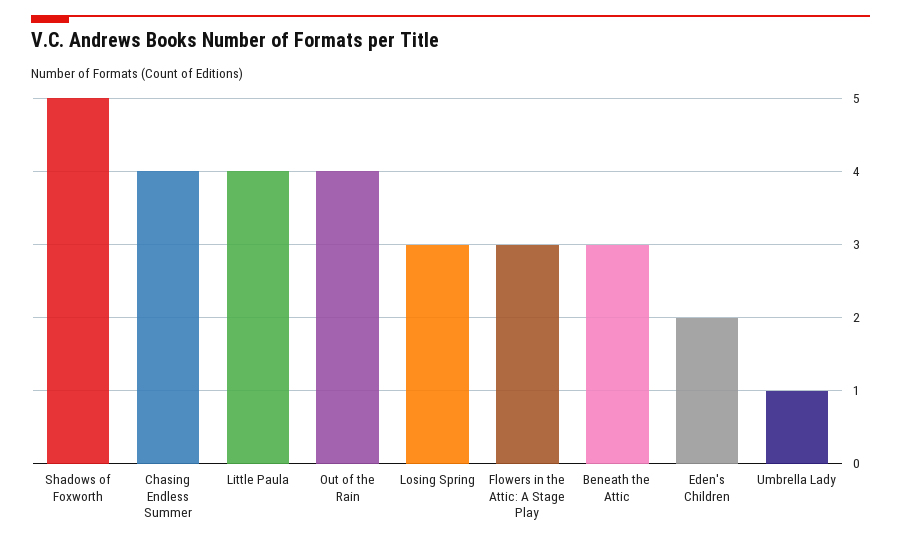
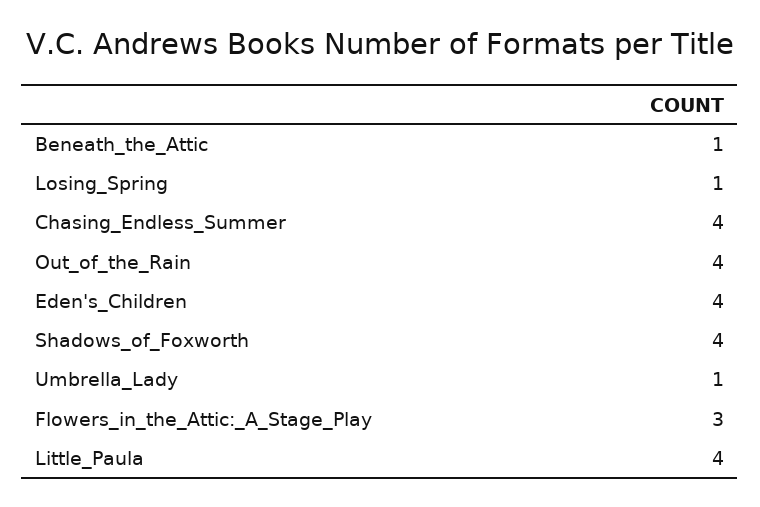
Shadows of Foxworth: 5 -> 4
Losing Spring: 3 -> 1
Beneath the Attic: 3 -> 1
Eden's Children: 2 -> 4

